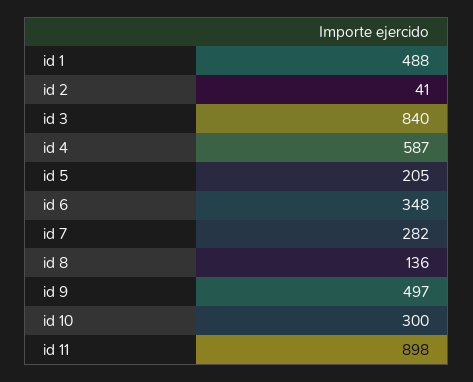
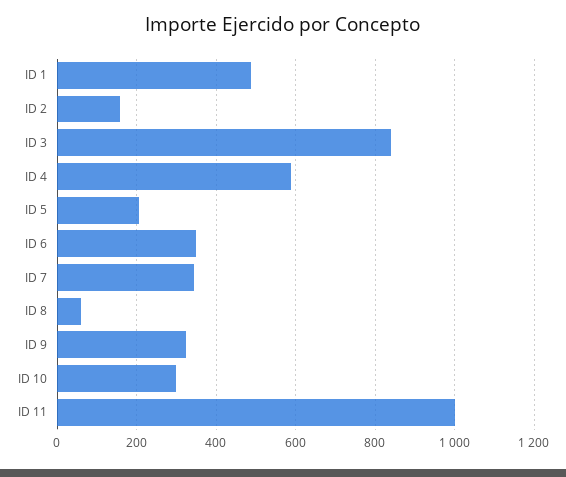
id 2: 41 -> 160
id 7: 282 -> 340
id 8: 136 -> 60
id 9: 497 -> 320
id 11: 898 -> 1000

